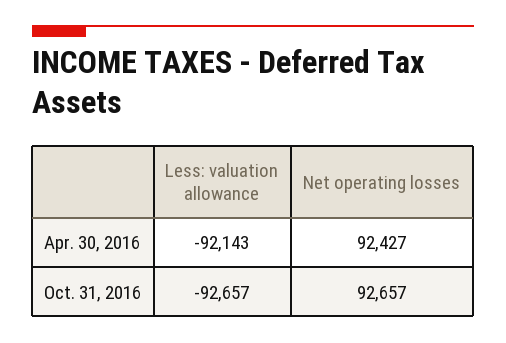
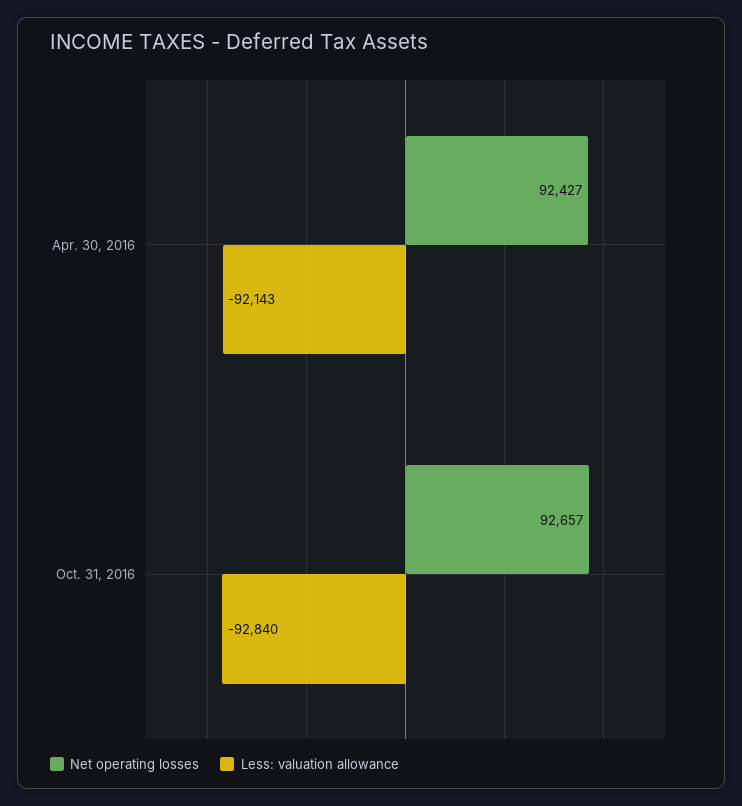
Less: valuation allowance, Oct. 31, 2016: -92657 -> -92840

